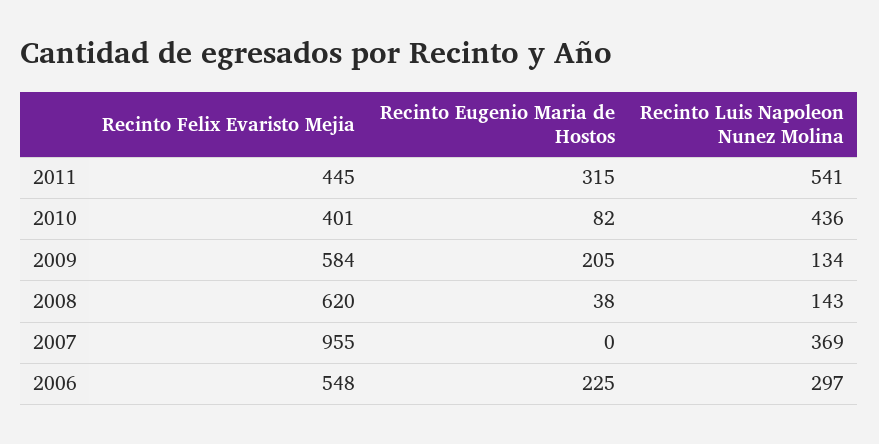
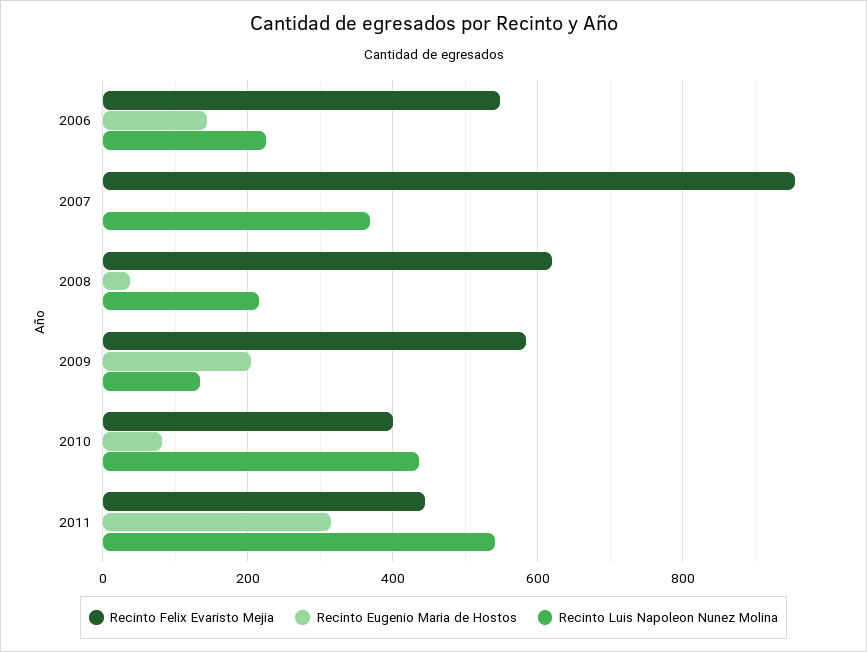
Recinto Luis Napoleon Nunez Molina, 2008: 143 -> 220
Recinto Eugenio Maria de Hostos, 2006: 225 -> 140
Recinto Luis Napoleon Nunez Molina, 2006: 297 -> 220

